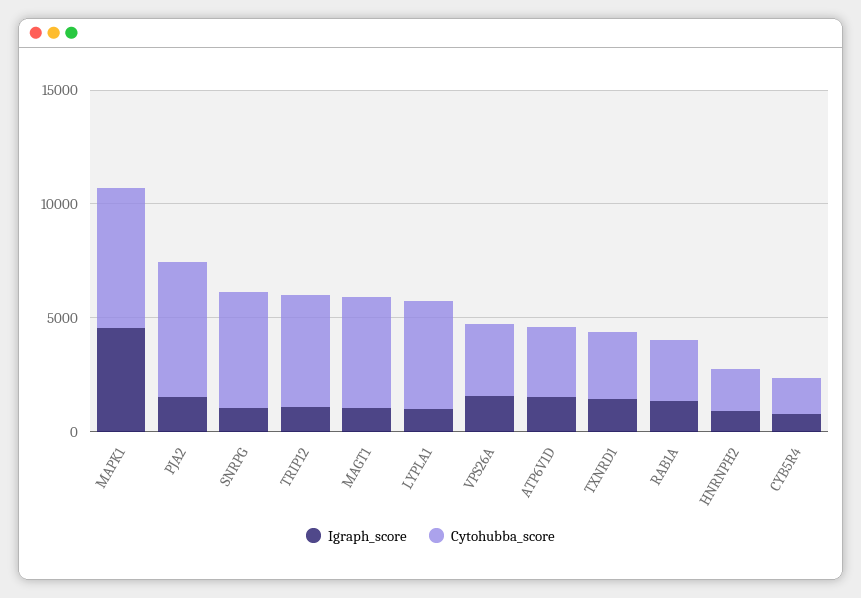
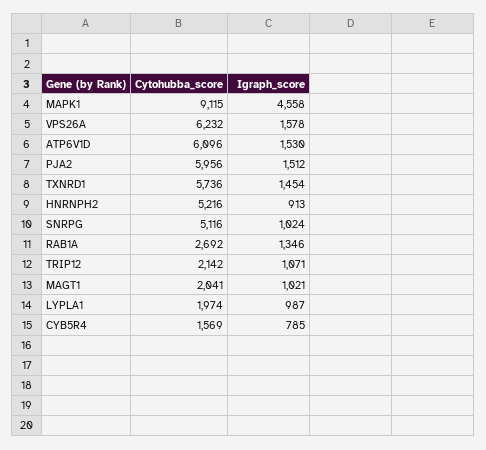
Cytohubba_score, MAPK1: 6000 -> 9115
Cytohubba_score, TRIP12: 5000 -> 2142
Cytohubba_score, MAGT1: 5000 -> 2041
Cytohubba_score, LYPLA1: 5000 -> 1974
Cytohubba_score, VPS26A: 3000 -> 6232
Cytohubba_score, ATP6V1D: 3000 -> 6096
Cytohubba_score, TXNRD1: 3000 -> 5736
Cytohubba_score, HNRNPH2: 2000 -> 5216

